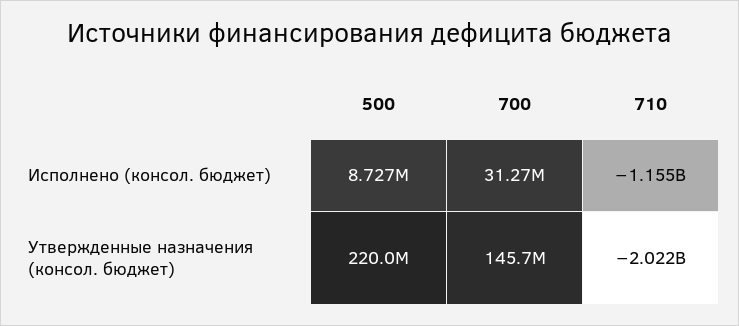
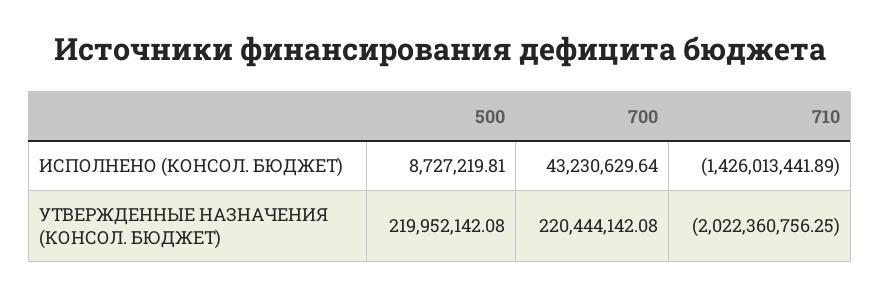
700, Исполнено (консол. бюджет): 31270000 -> 43230629.64
710, Исполнено (консол. бюджет): -1155000000 -> -1426013441.89
700, Утвержденные назначения (консол. бюджет): 145700000 -> 220444142.08

